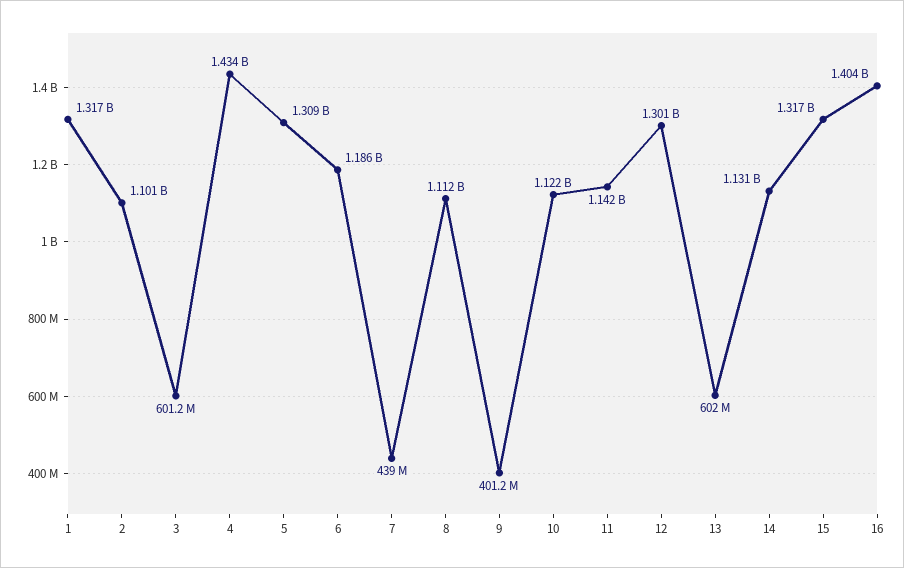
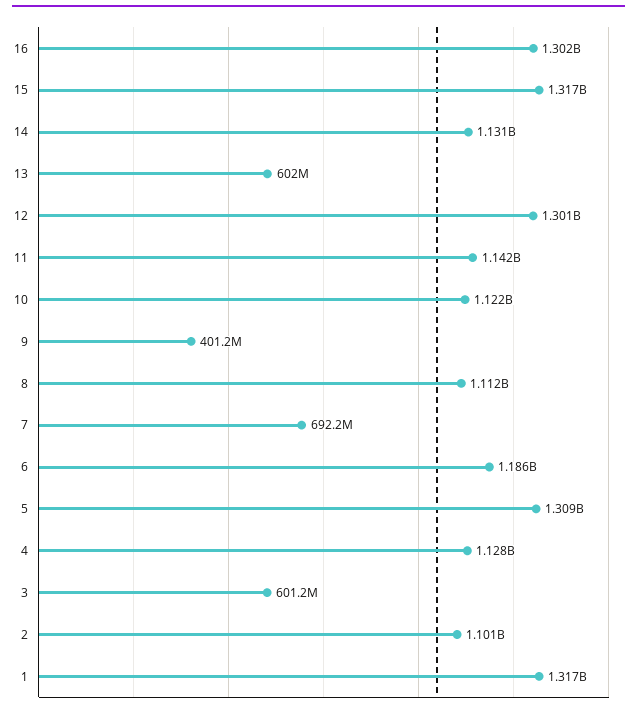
4: 1434000000 -> 1128000000
7: 439000000 -> 692200000
16: 1404000000 -> 1302000000

